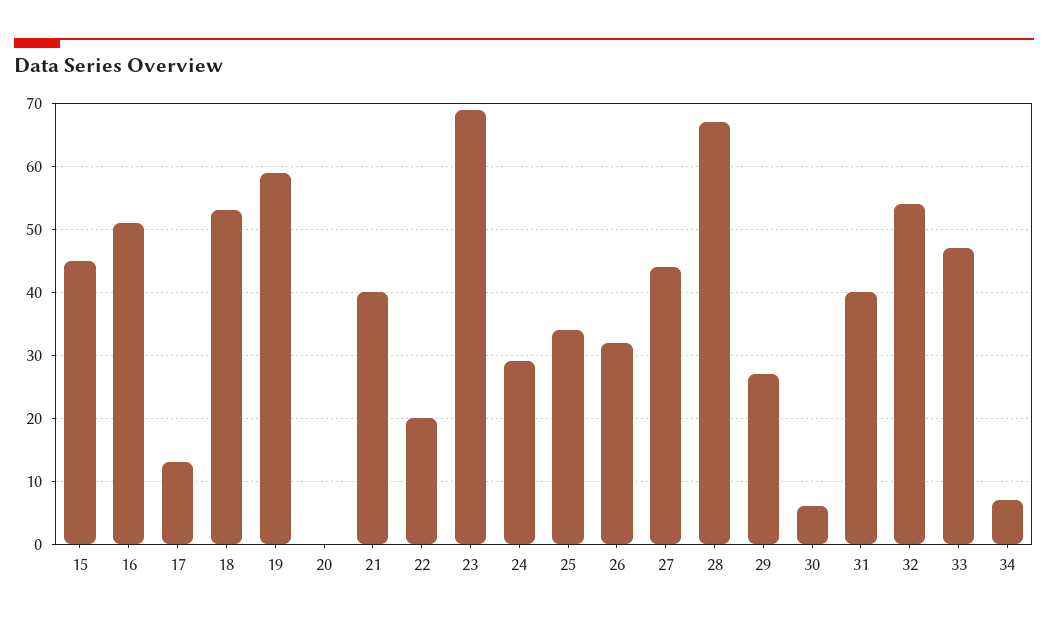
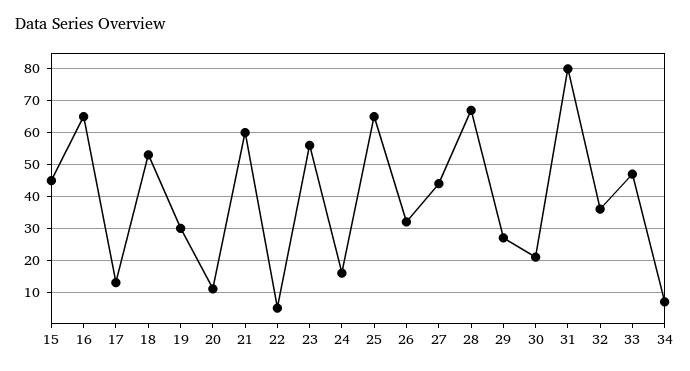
16: 51 -> 65
19: 59 -> 30
20: 0 -> 10
21: 40 -> 60
22: 20 -> 5
23: 69 -> 55
24: 29 -> 15
25: 34 -> 65
30: 6 -> 20
31: 40 -> 80
32: 54 -> 35

